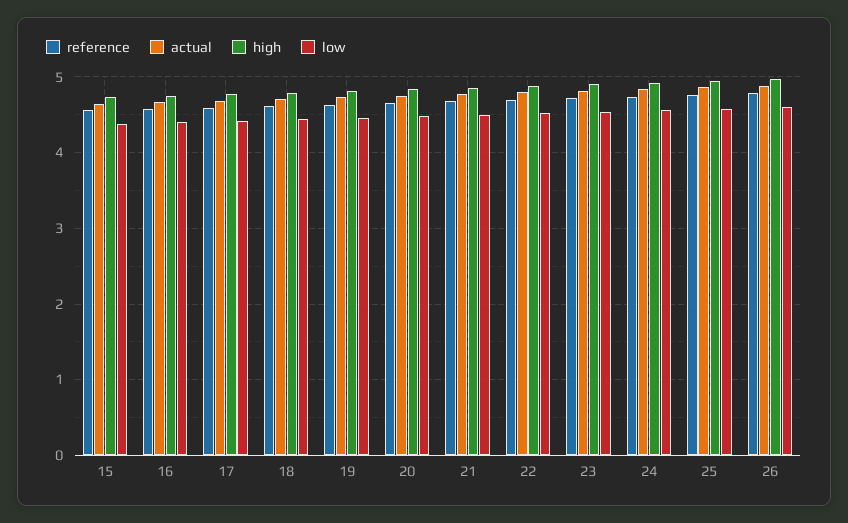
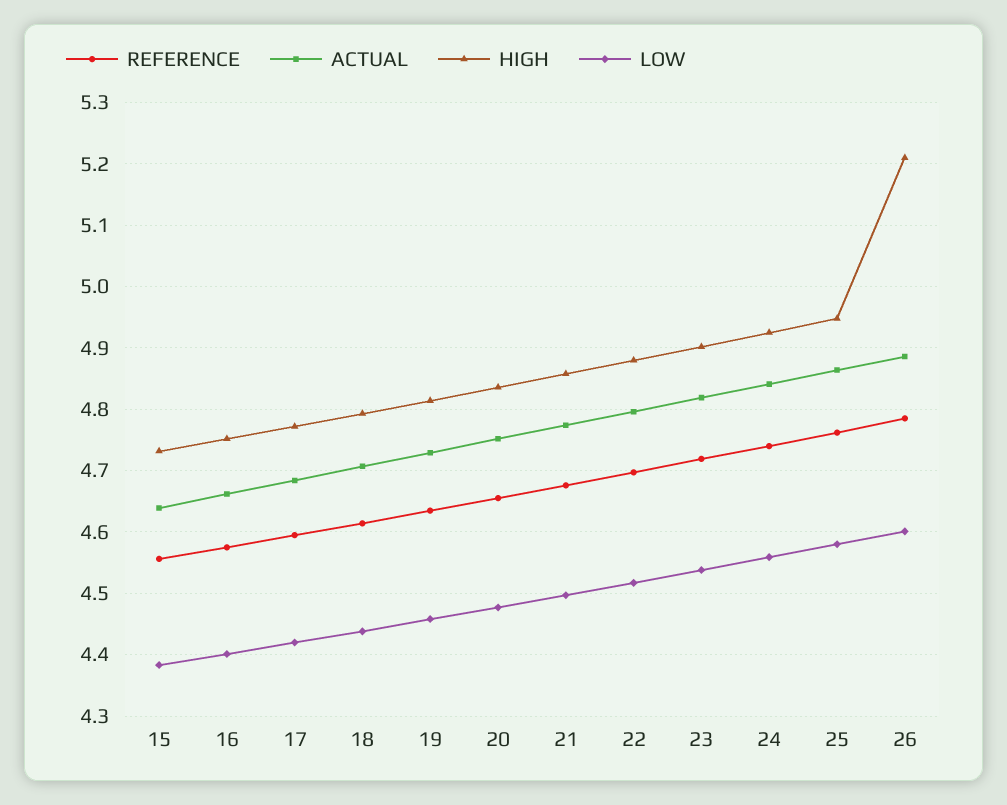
high, 26: 5 -> 5.21

